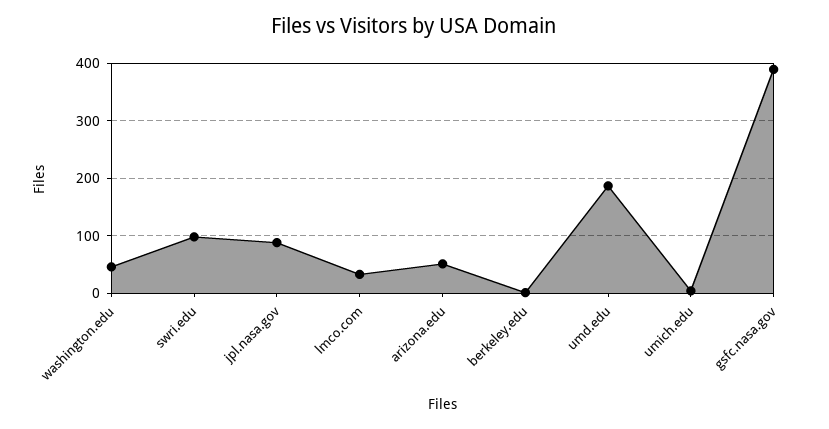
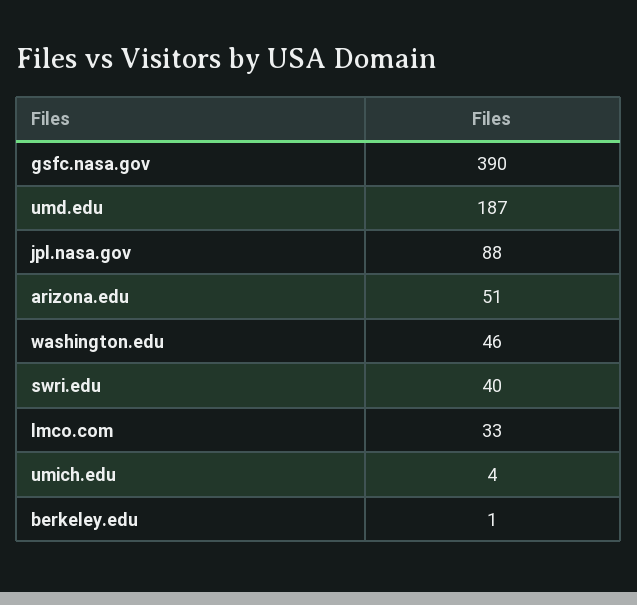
swri.edu: 100 -> 40

